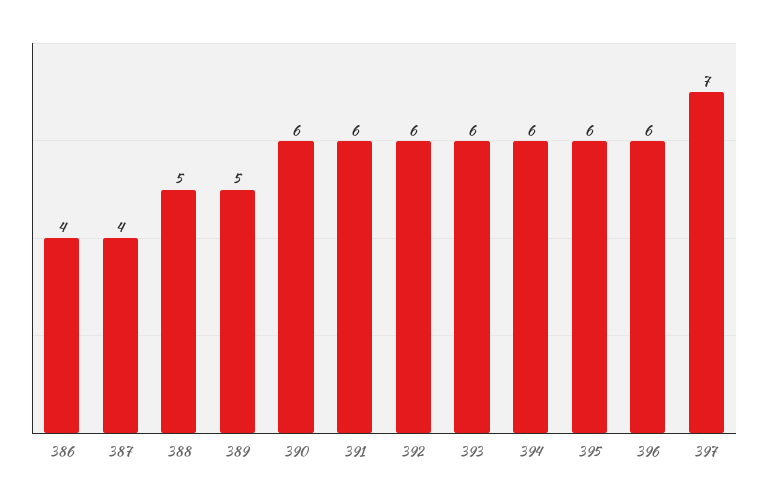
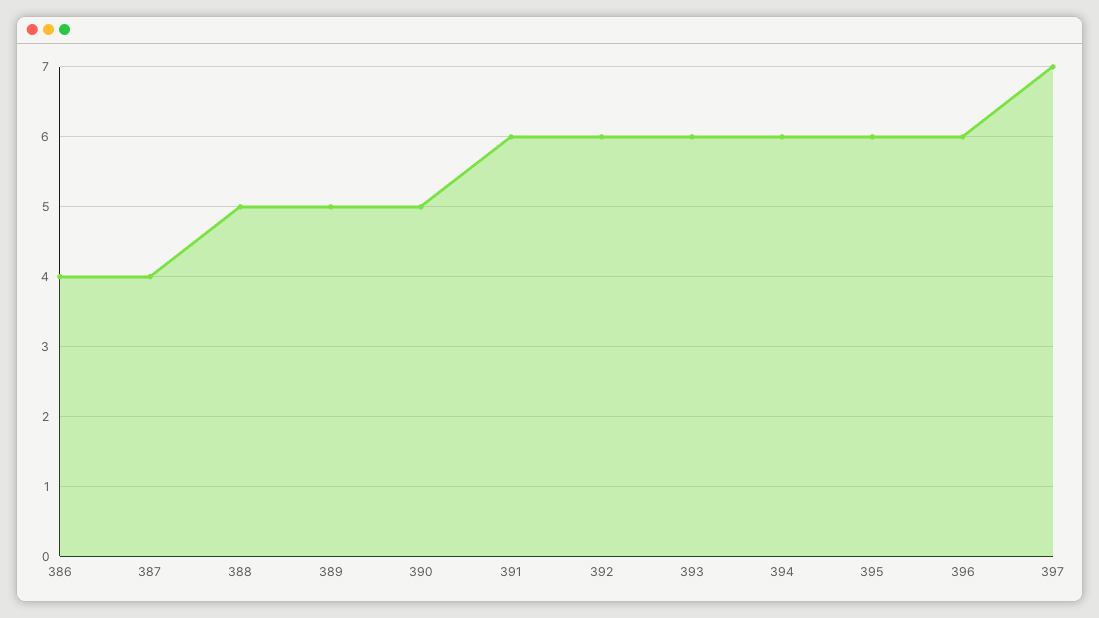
390: 6 -> 5

